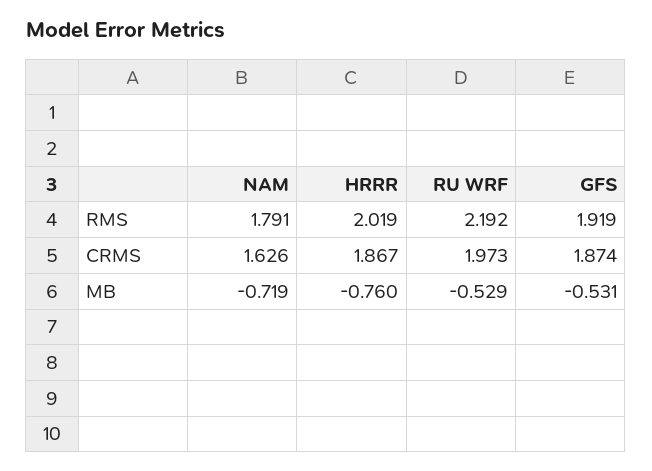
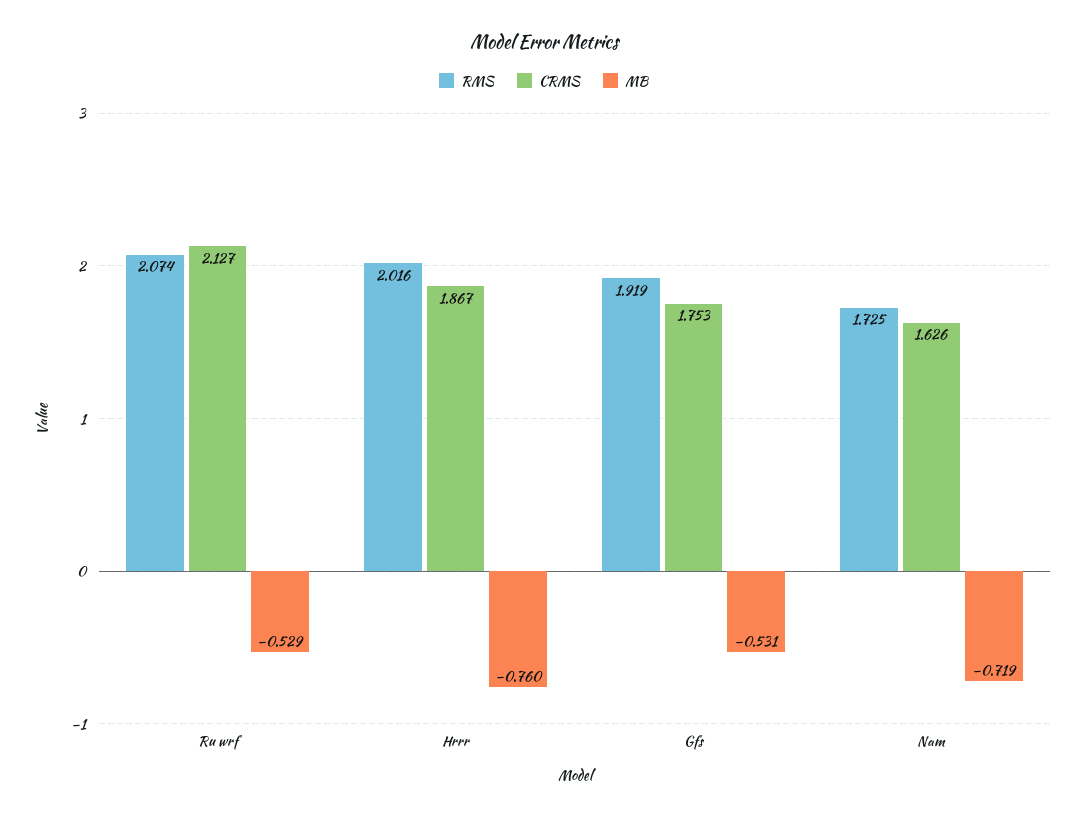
RMS, NAM: 1.791 -> 1.725
RMS, HRRR: 2.019 -> 2.016
RMS, RU WRF: 2.192 -> 2.074
CRMS, RU WRF: 1.973 -> 2.127
CRMS, GFS: 1.874 -> 1.753

